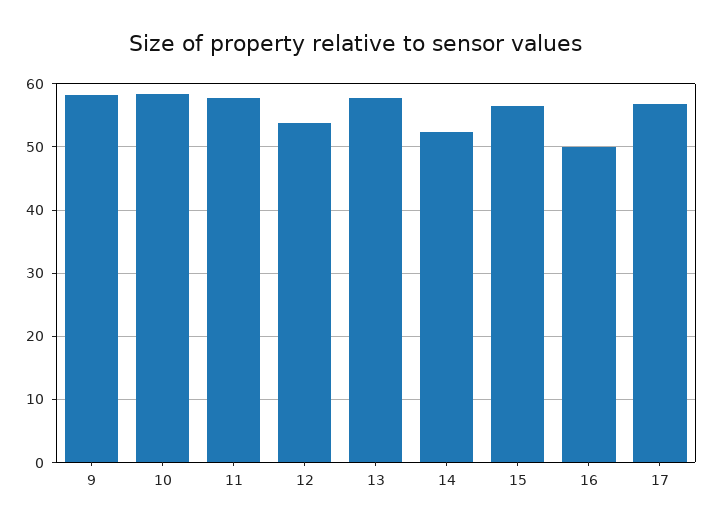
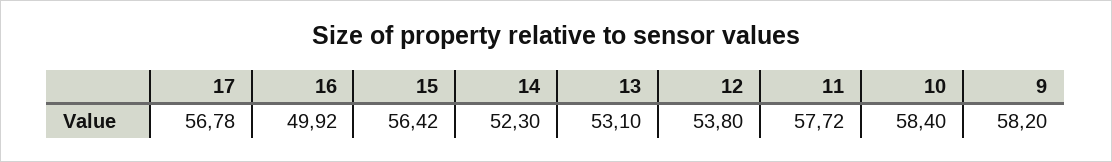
13: 58 -> 53.1

